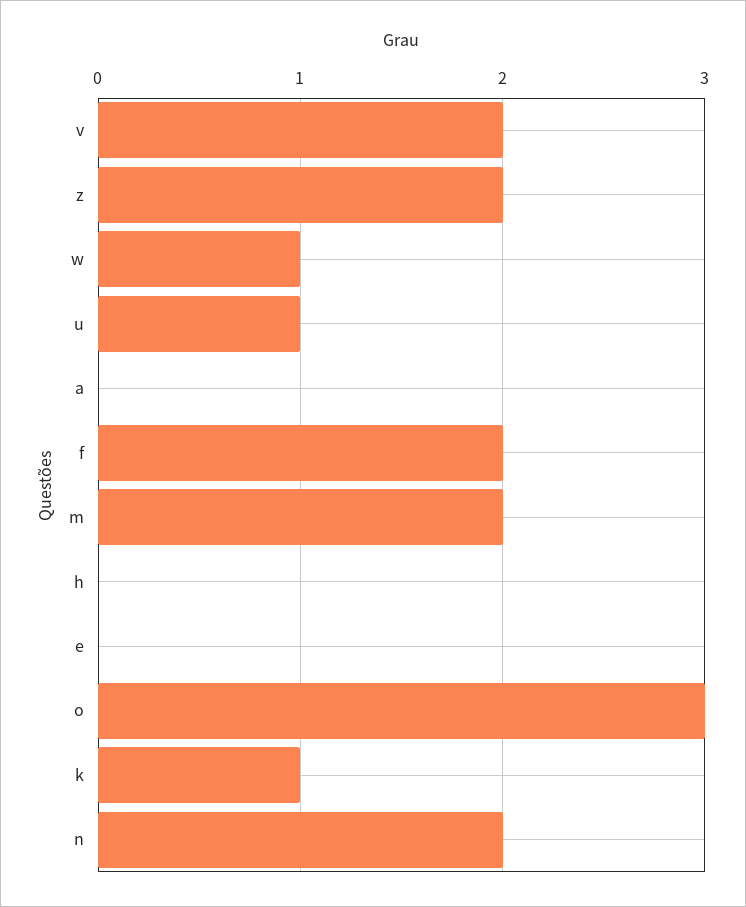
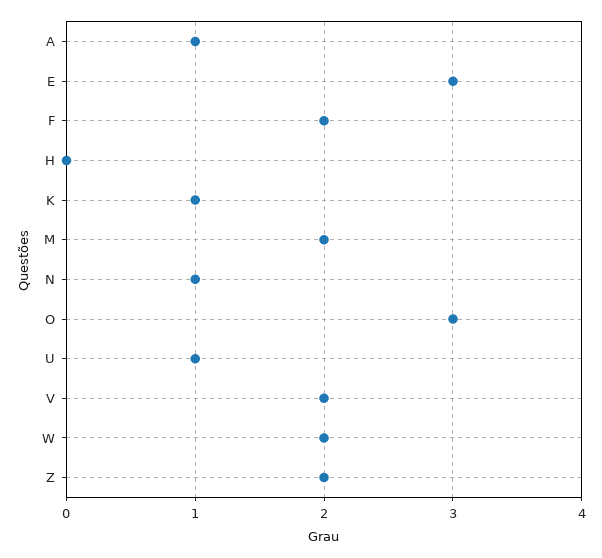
w: 1 -> 2
a: 0 -> 1
e: 0 -> 3
n: 2 -> 1

